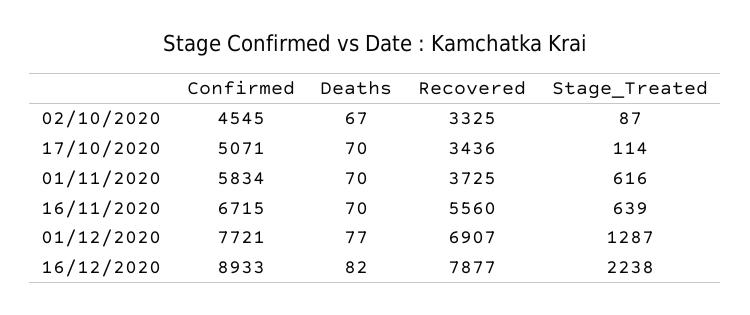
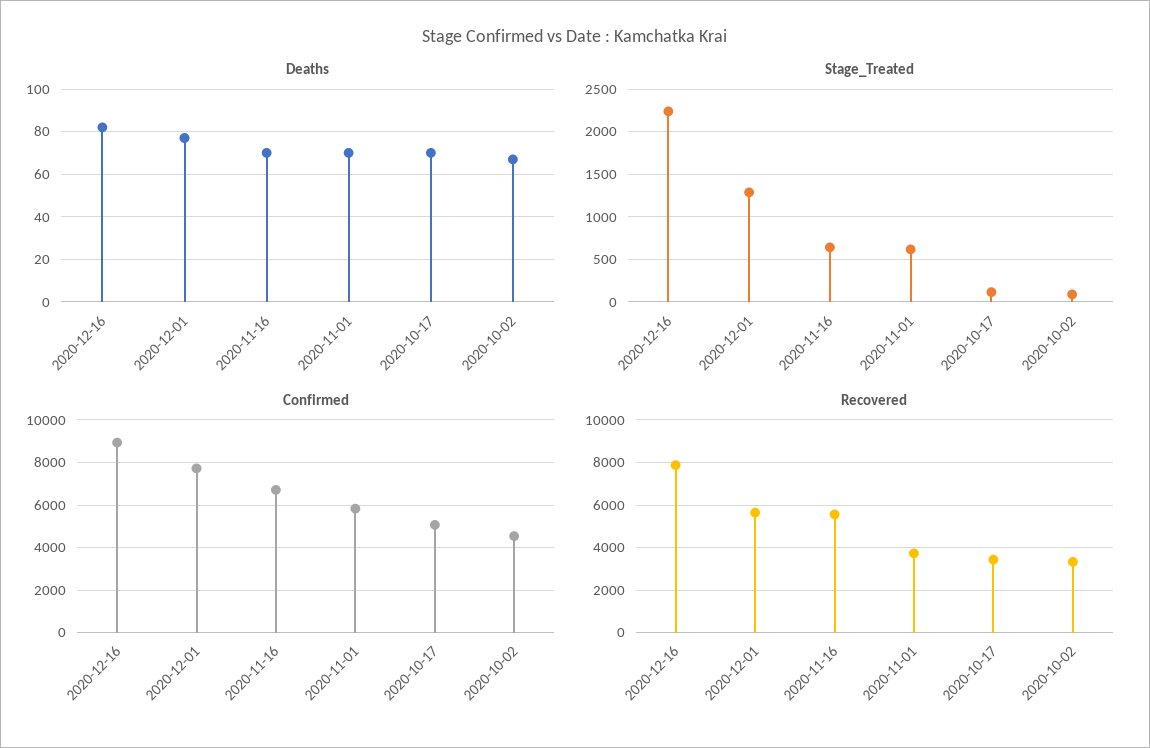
Recovered, 01/12/2020: 6907 -> 5500

